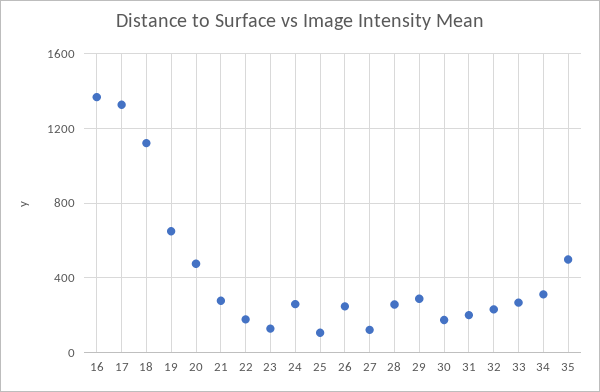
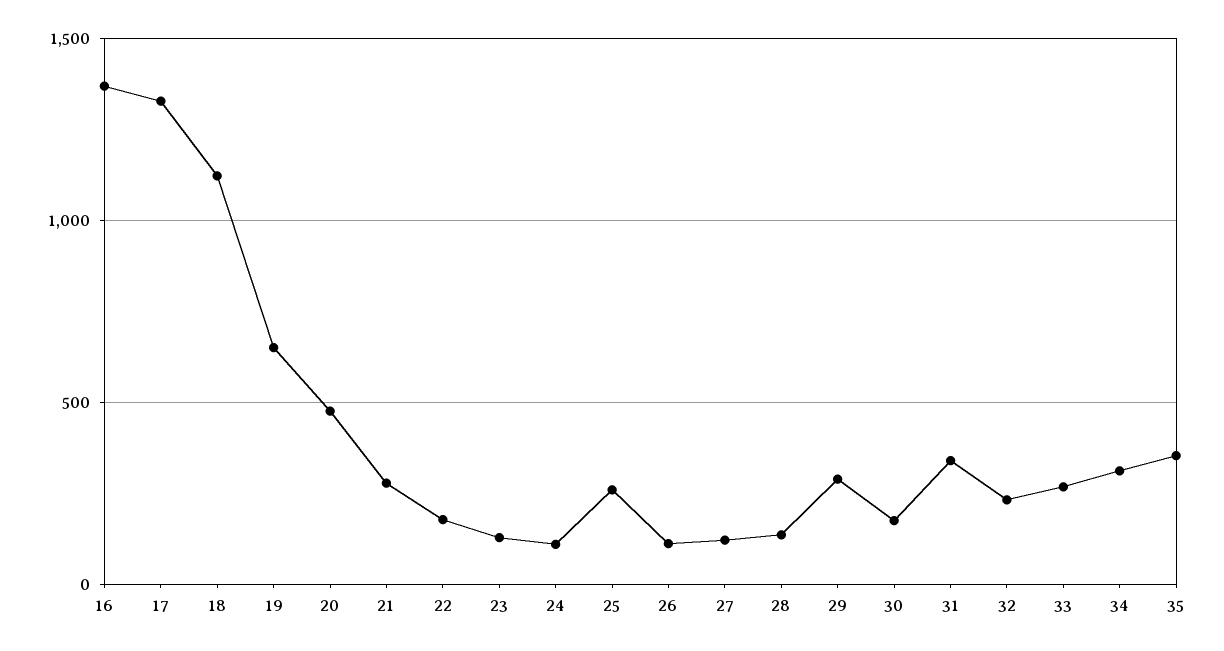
24: 250 -> 100
25: 100 -> 250
26: 250 -> 100
28: 250 -> 150
31: 200 -> 350
35: 500 -> 350

